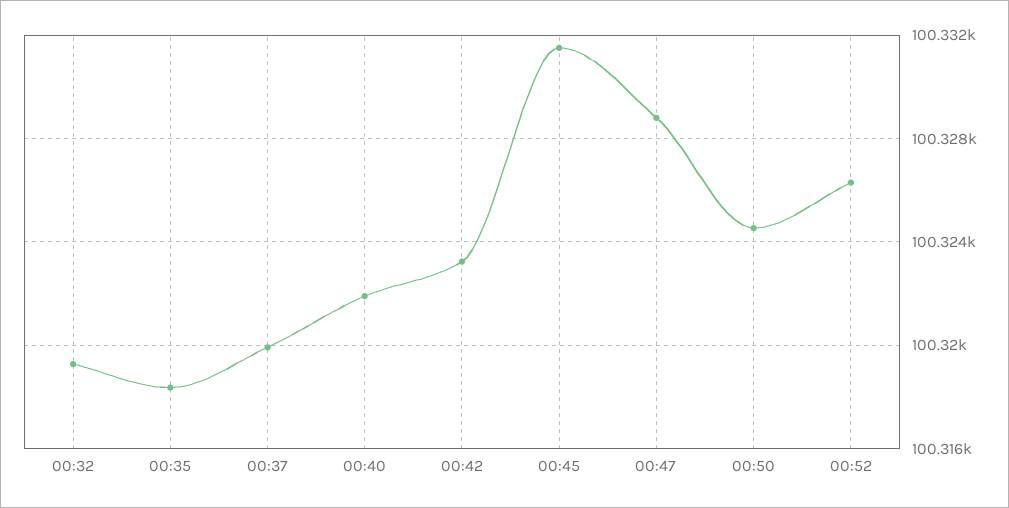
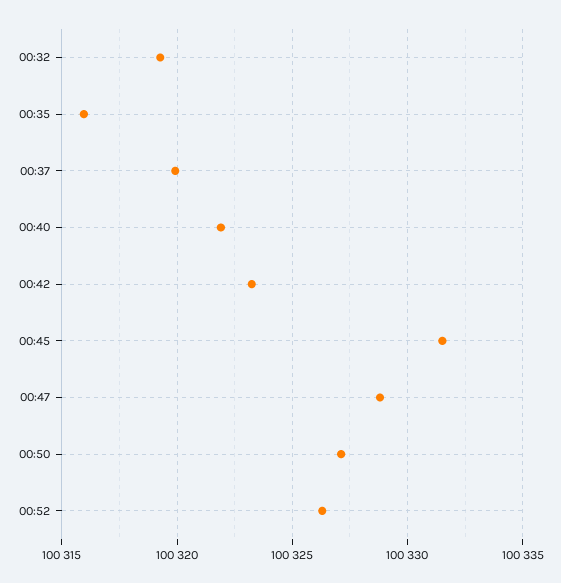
00:35: 100318.5 -> 100316
00:50: 100324.5 -> 100327

